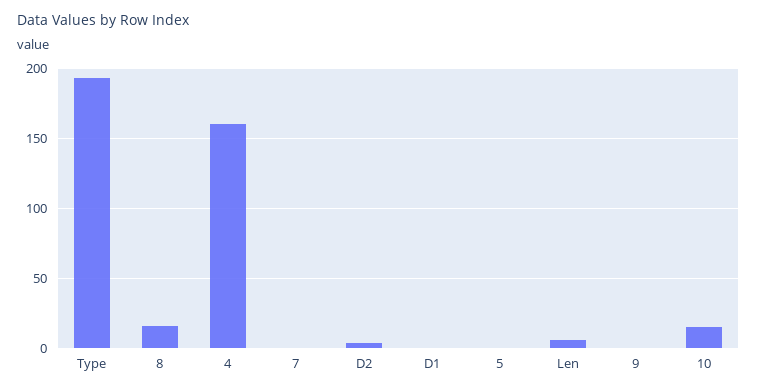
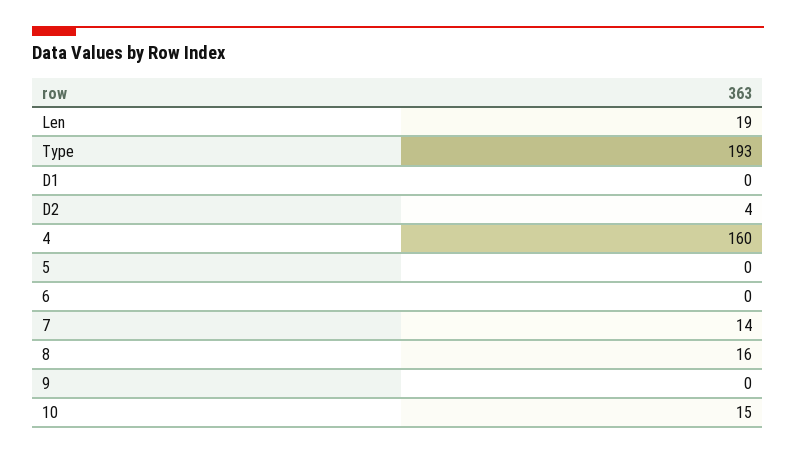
7: 0 -> 14
Len: 5 -> 19
6: none -> 0

